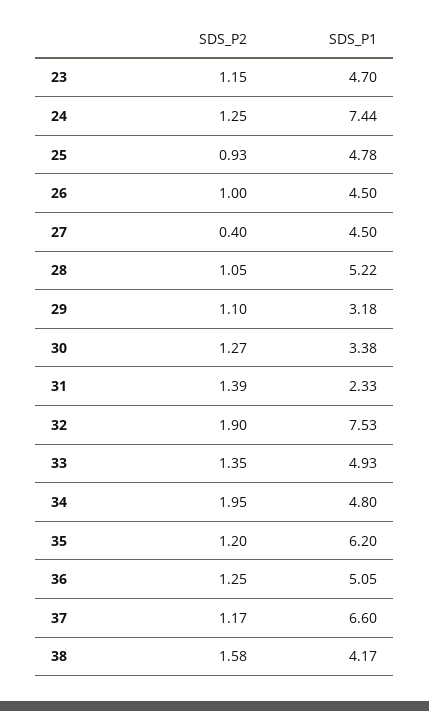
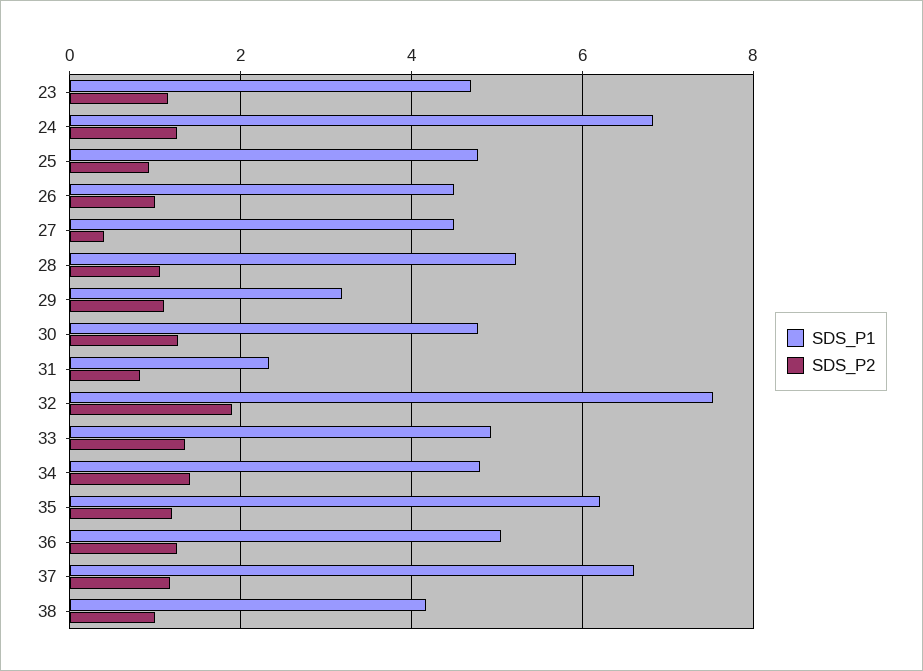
SDS_P1, 24: 7.44 -> 6.8
SDS_P1, 30: 3.38 -> 4.8
SDS_P2, 31: 1.39 -> 0.8
SDS_P2, 34: 1.95 -> 1.4
SDS_P2, 38: 1.58 -> 1

